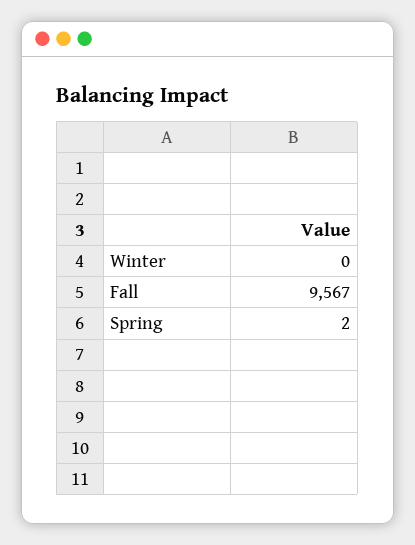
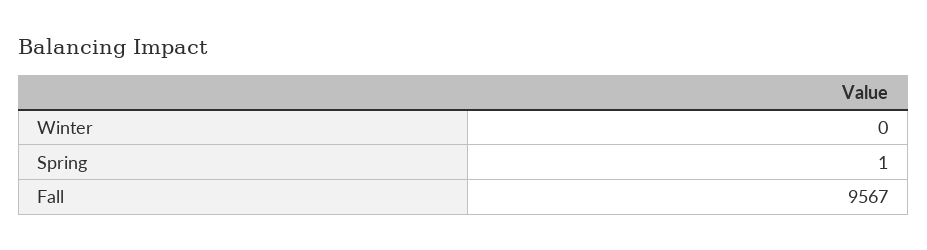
Spring: 2 -> 1

